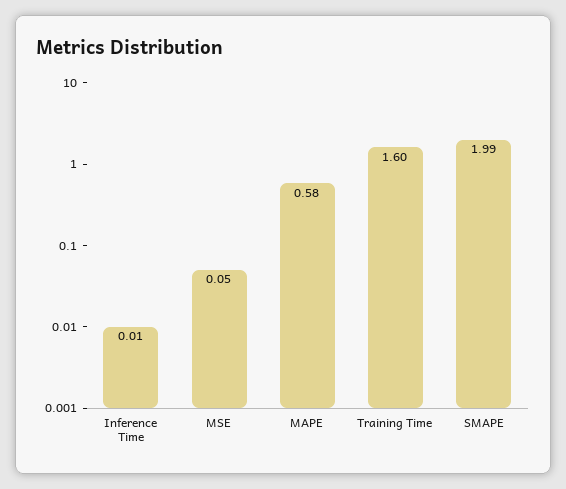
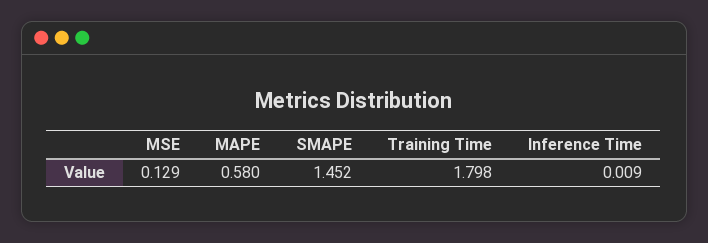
MSE: 0.05 -> 0.129
Training Time: 1.6 -> 1.798
SMAPE: 1.99 -> 1.452

